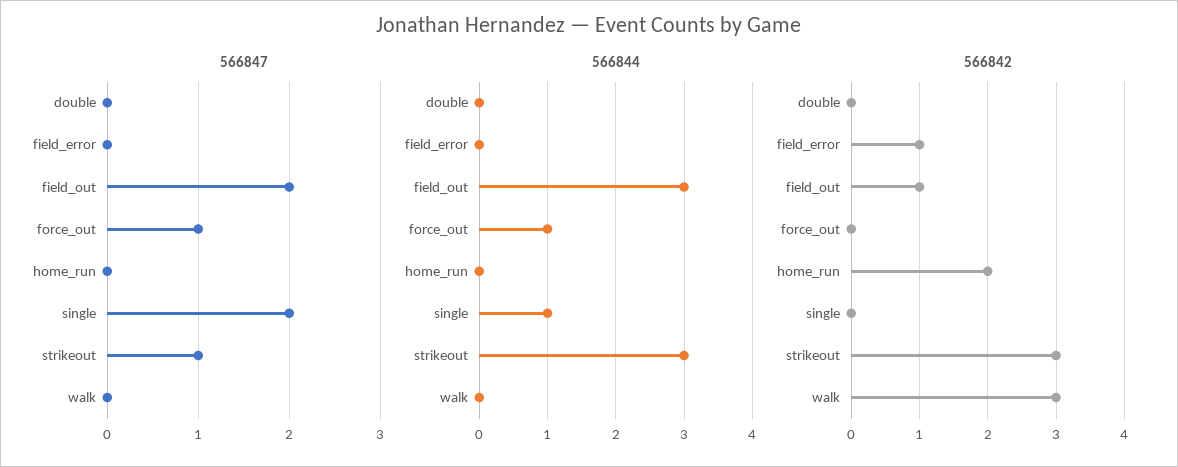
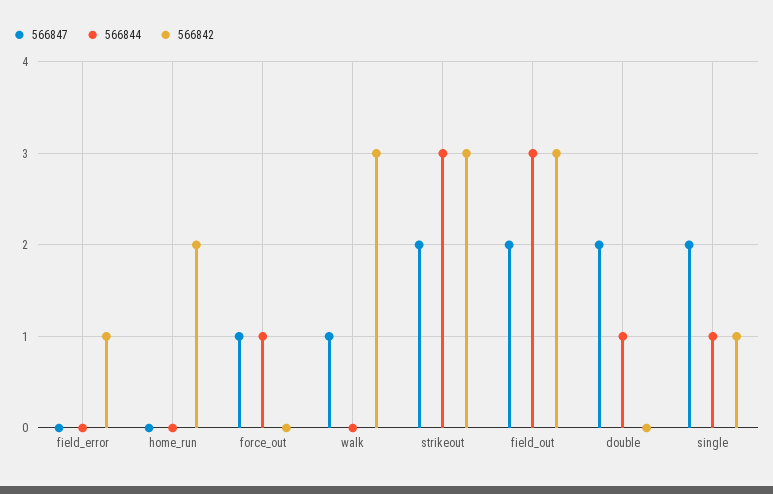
566847, double: 0 -> 2
566847, strikeout: 1 -> 2
566847, walk: 0 -> 1
566844, double: 0 -> 1
566842, field_out: 1 -> 3
566842, single: 0 -> 1

